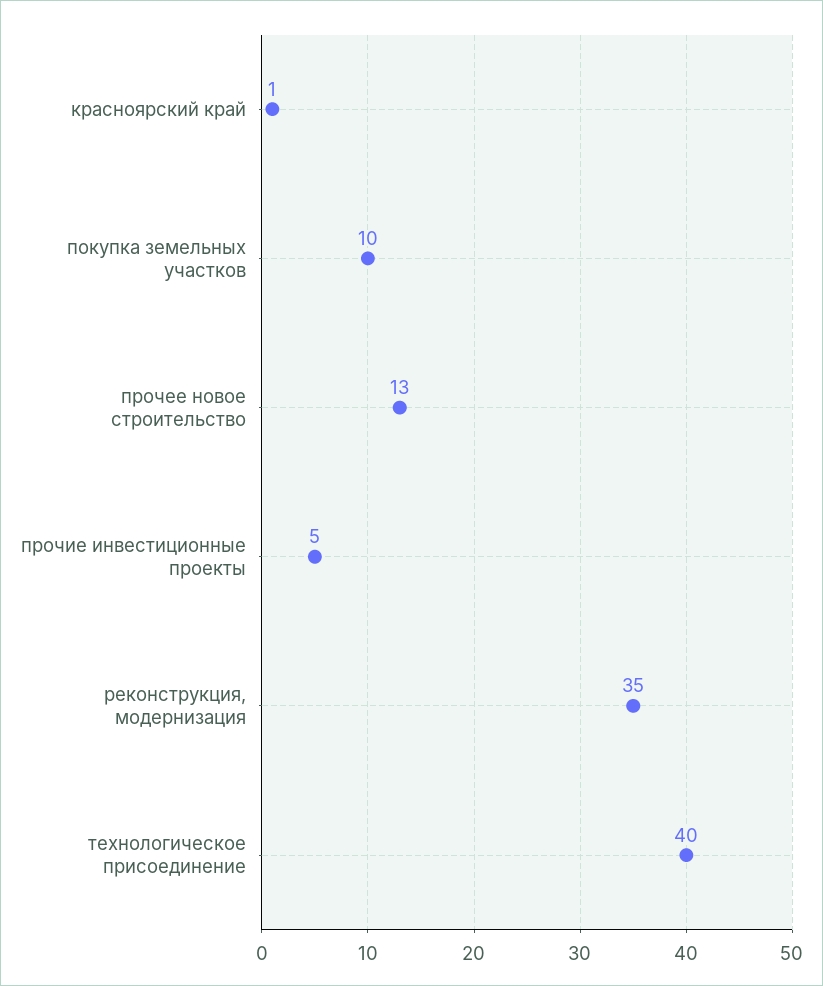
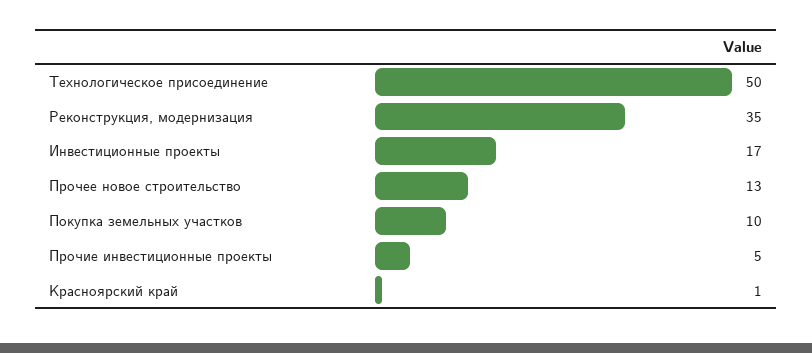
технологическое присоединение: 40 -> 50
Инвестиционные проекты: none -> 17

